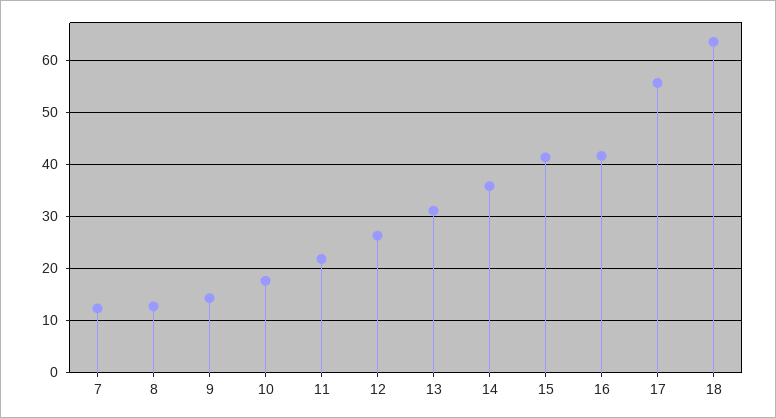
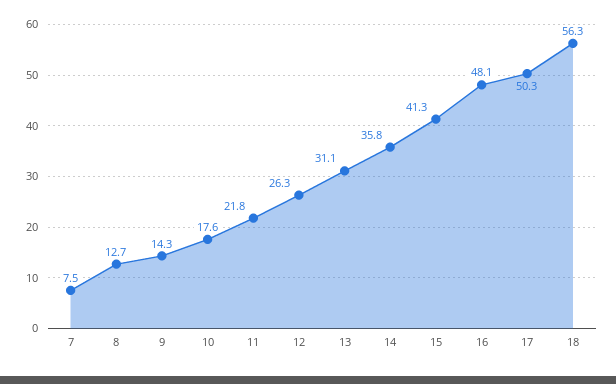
7: 12 -> 7.5
16: 42 -> 48.1
17: 56 -> 50.3
18: 64 -> 56.3

